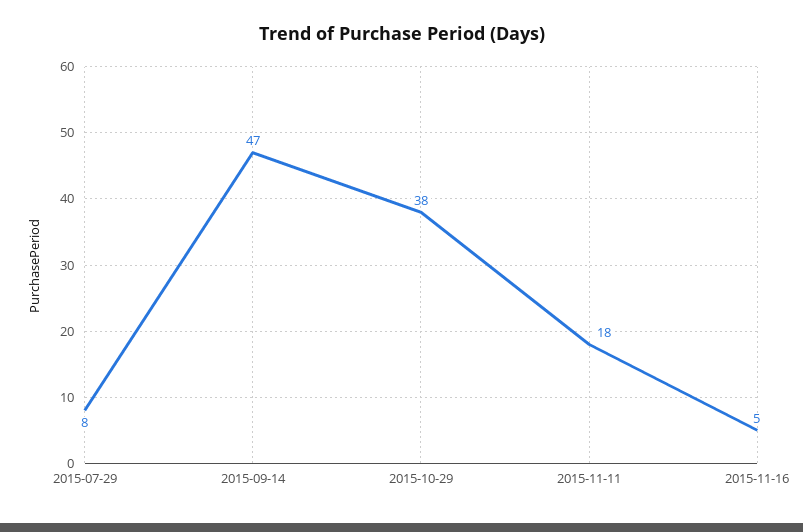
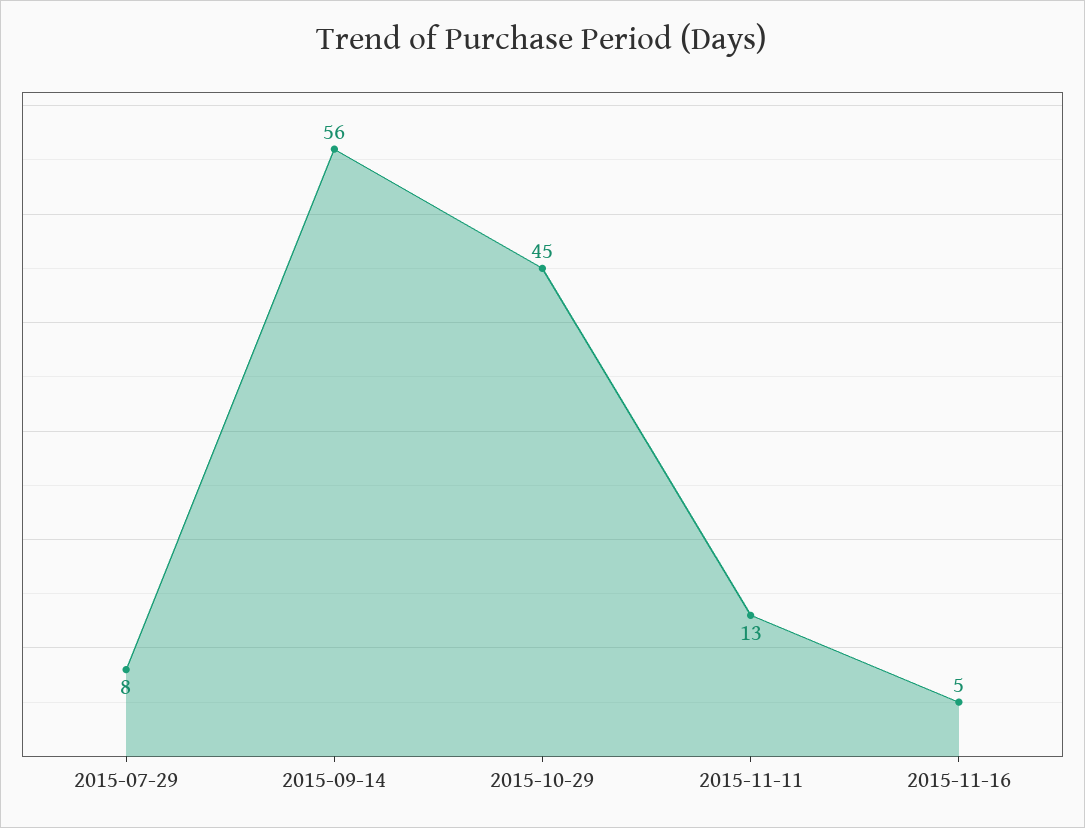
2015-09-14: 47 -> 56
2015-10-29: 38 -> 45
2015-11-11: 18 -> 13

